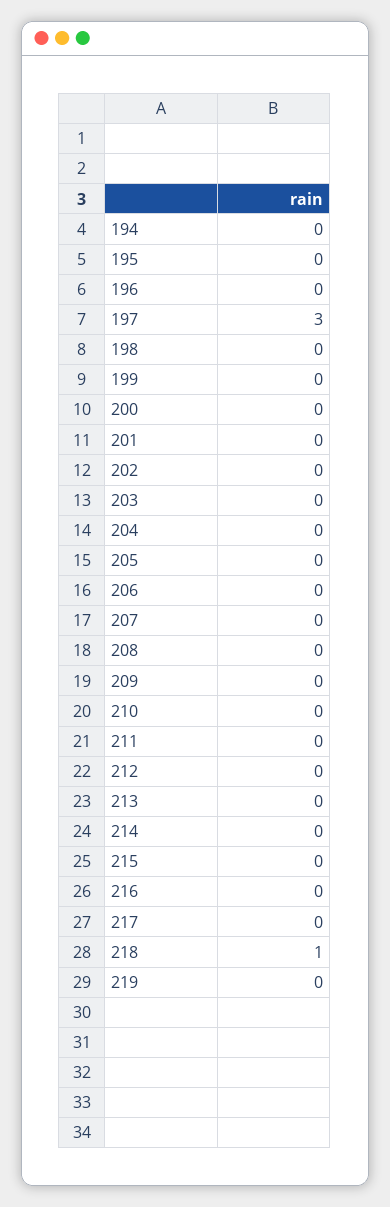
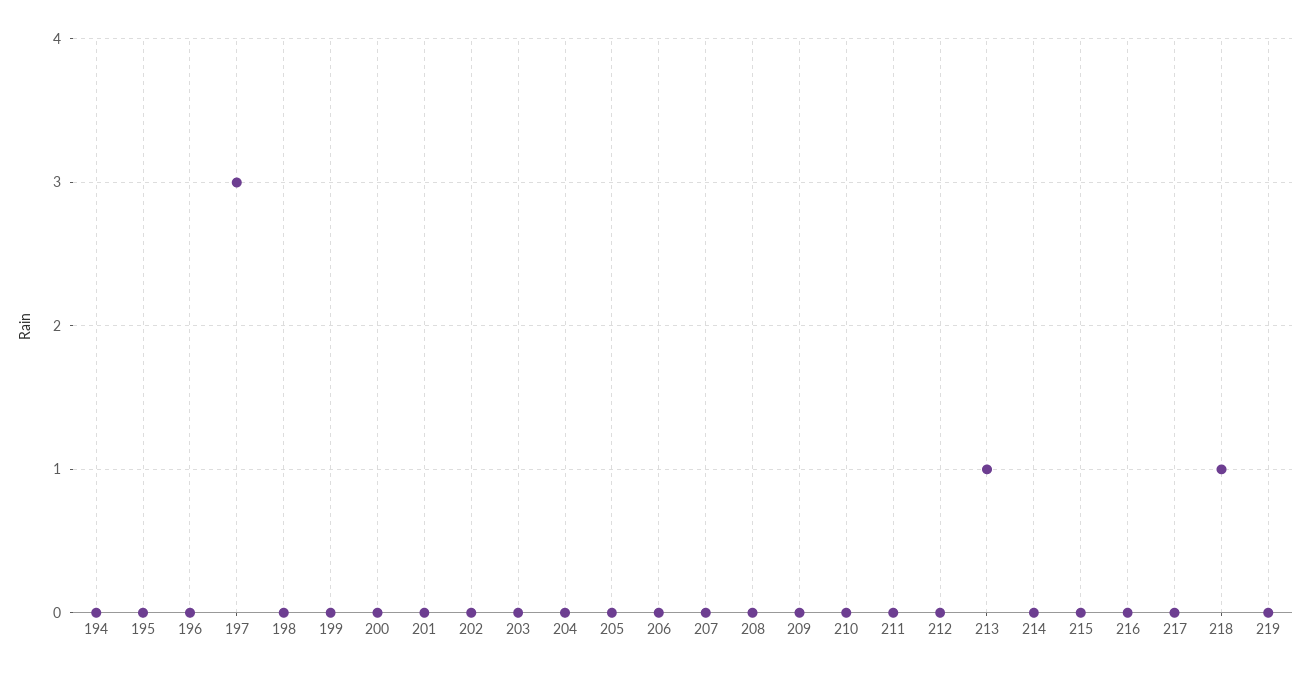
213: 0 -> 1

